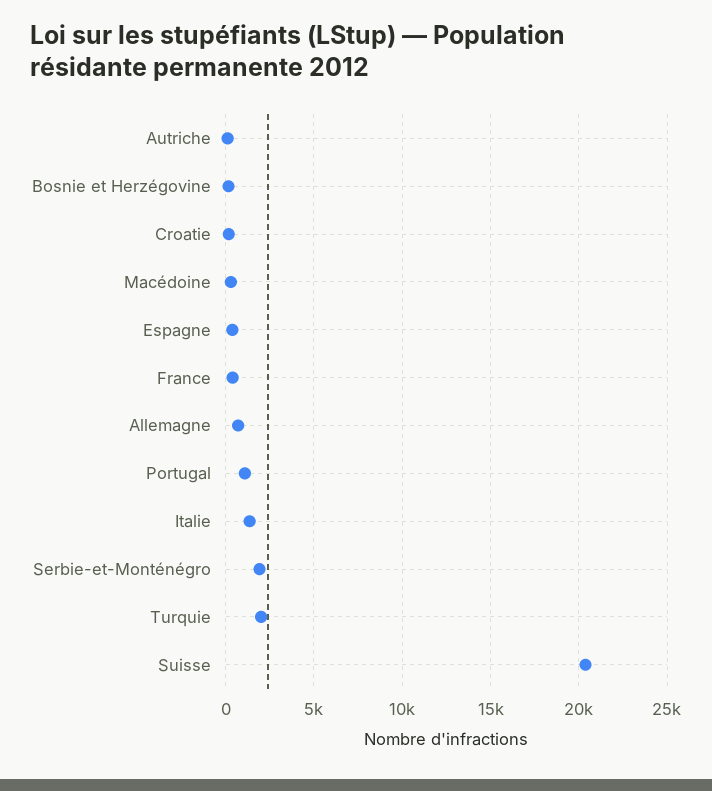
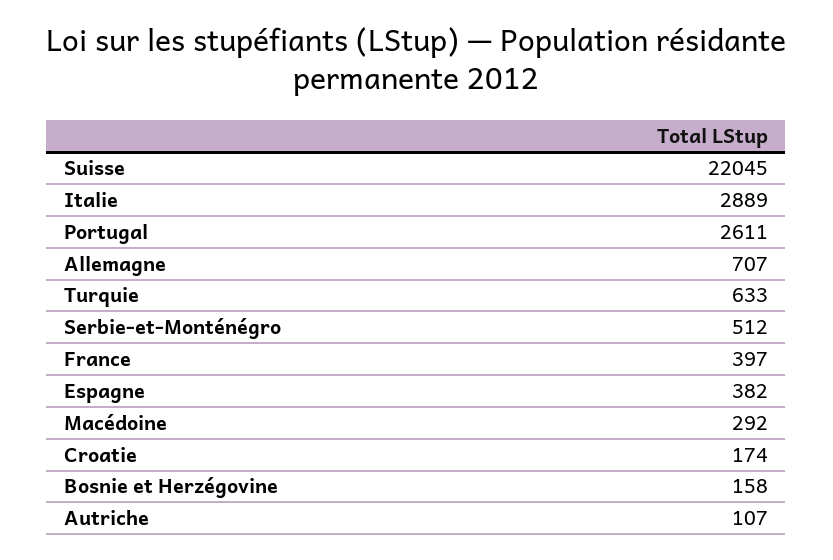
Portugal: 1000 -> 2611
Italie: 1500 -> 2889
Serbie-et-Monténégro: 2000 -> 512
Turquie: 2000 -> 633
Suisse: 20500 -> 22045

